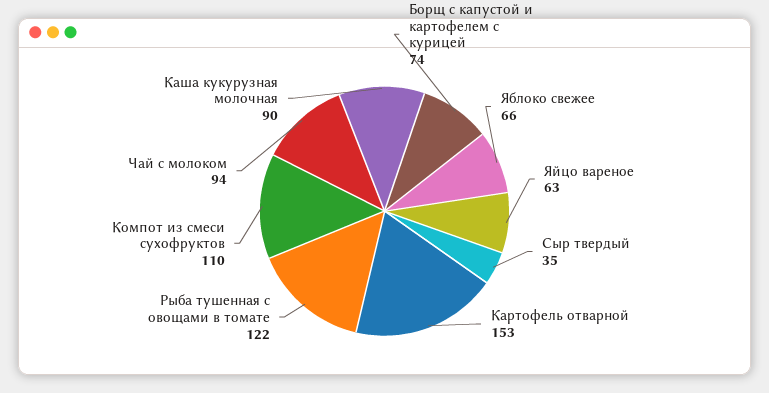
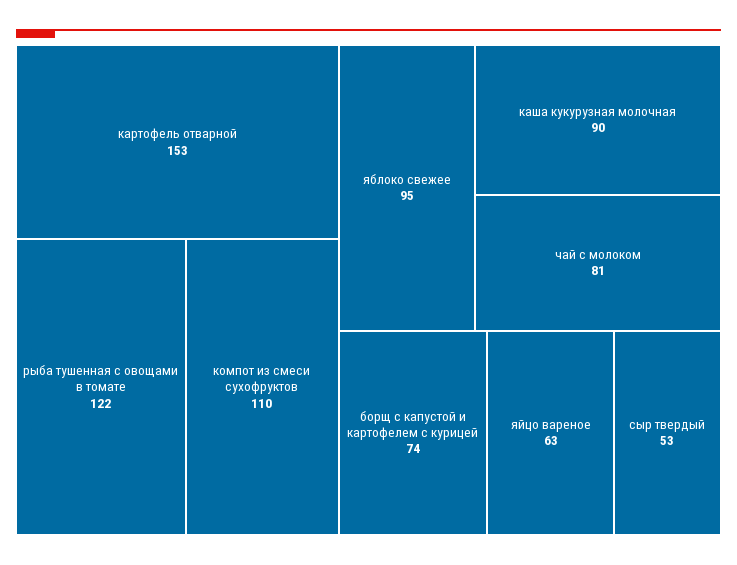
Яблоко свежее: 66 -> 95
Сыр твердый: 35 -> 53
Чай с молоком: 94 -> 81

